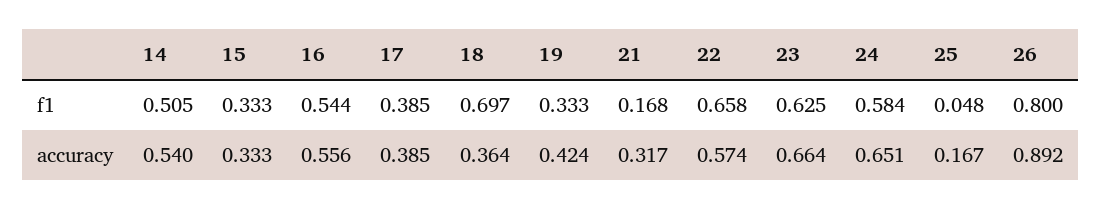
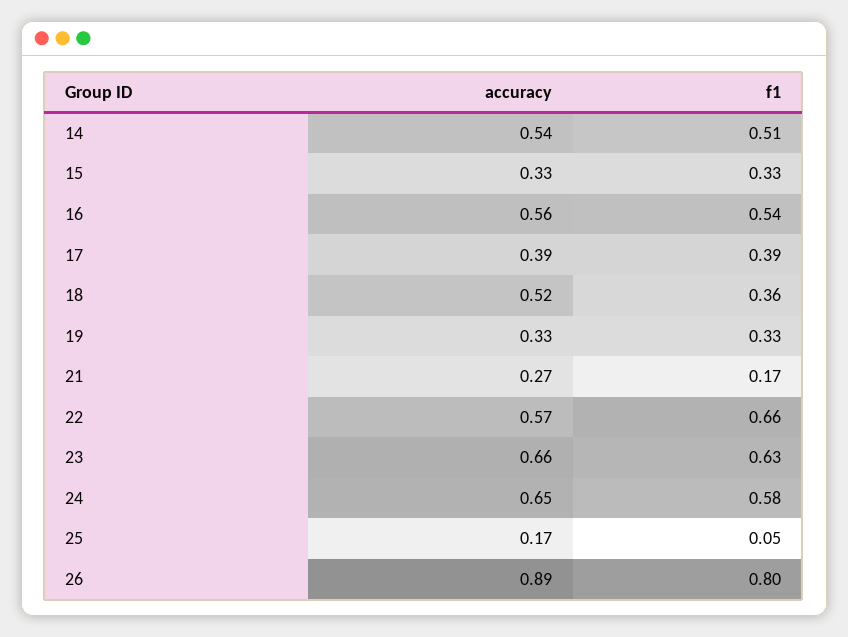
18, f1: 0.697 -> 0.36
18, accuracy: 0.364 -> 0.52
19, accuracy: 0.424 -> 0.33
21, accuracy: 0.317 -> 0.27

